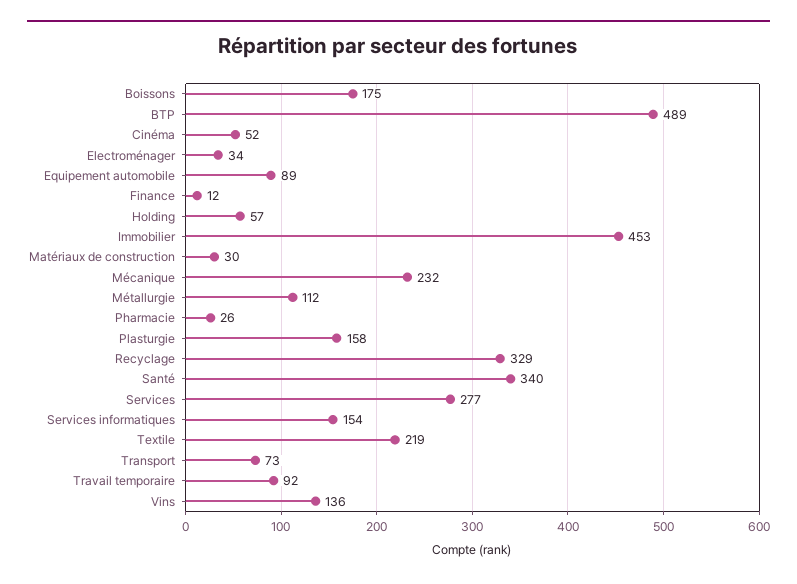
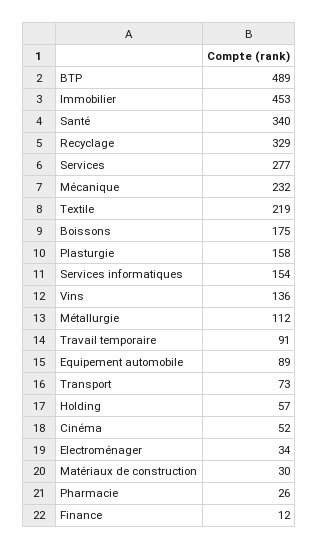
Travail temporaire: 92 -> 91

